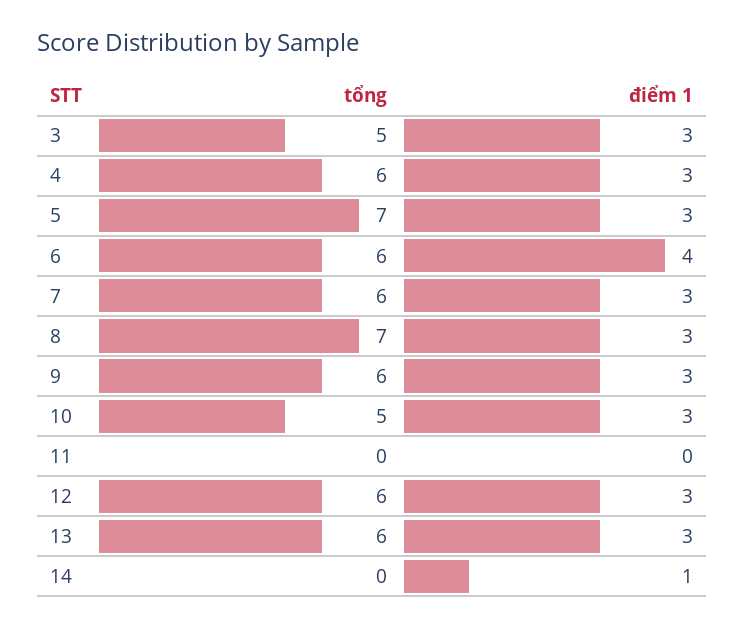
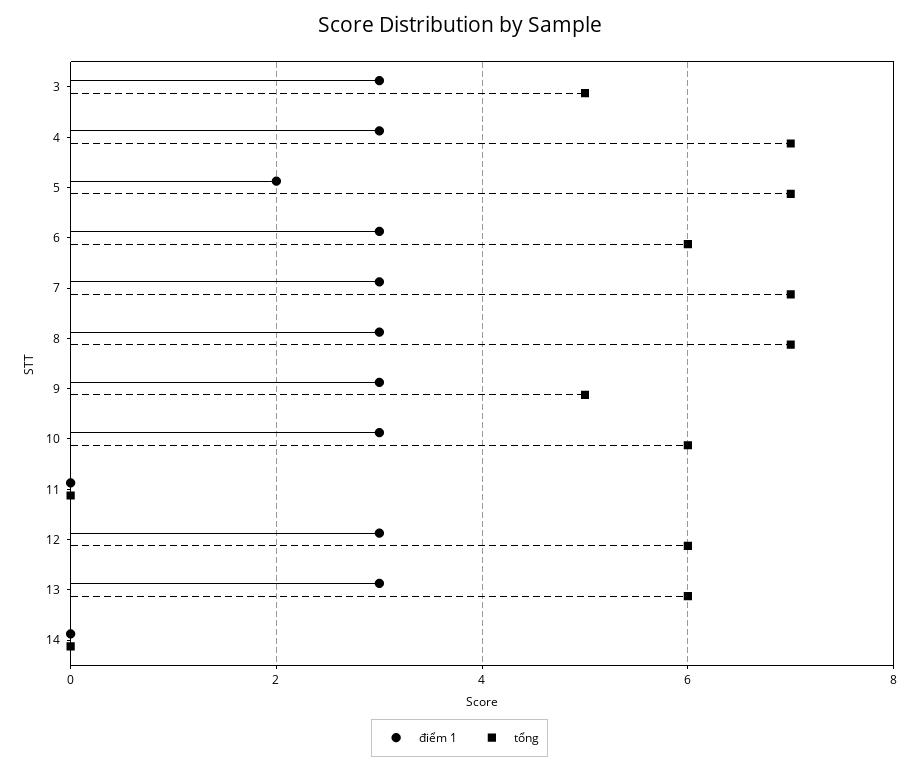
tổng, 4: 6 -> 7
điểm 1, 5: 3 -> 2
điểm 1, 6: 4 -> 3
tổng, 7: 6 -> 7
tổng, 9: 6 -> 5
tổng, 10: 5 -> 6
điểm 1, 14: 1 -> 0

